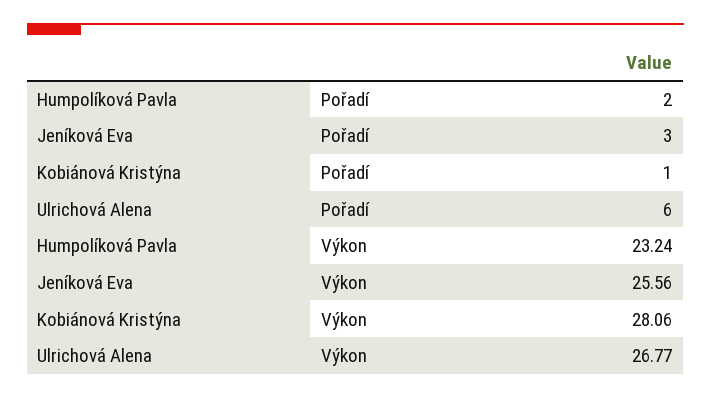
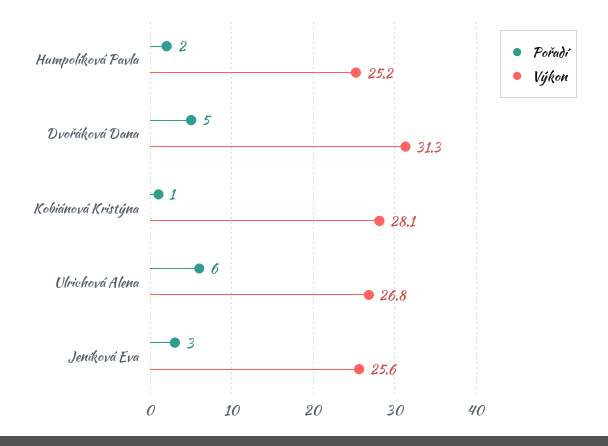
Výkon, Humpolíková Pavla: 23.24 -> 25.2
Pořadí, Dvořáková Dana: none -> 5
Výkon, Dvořáková Dana: none -> 31.3

